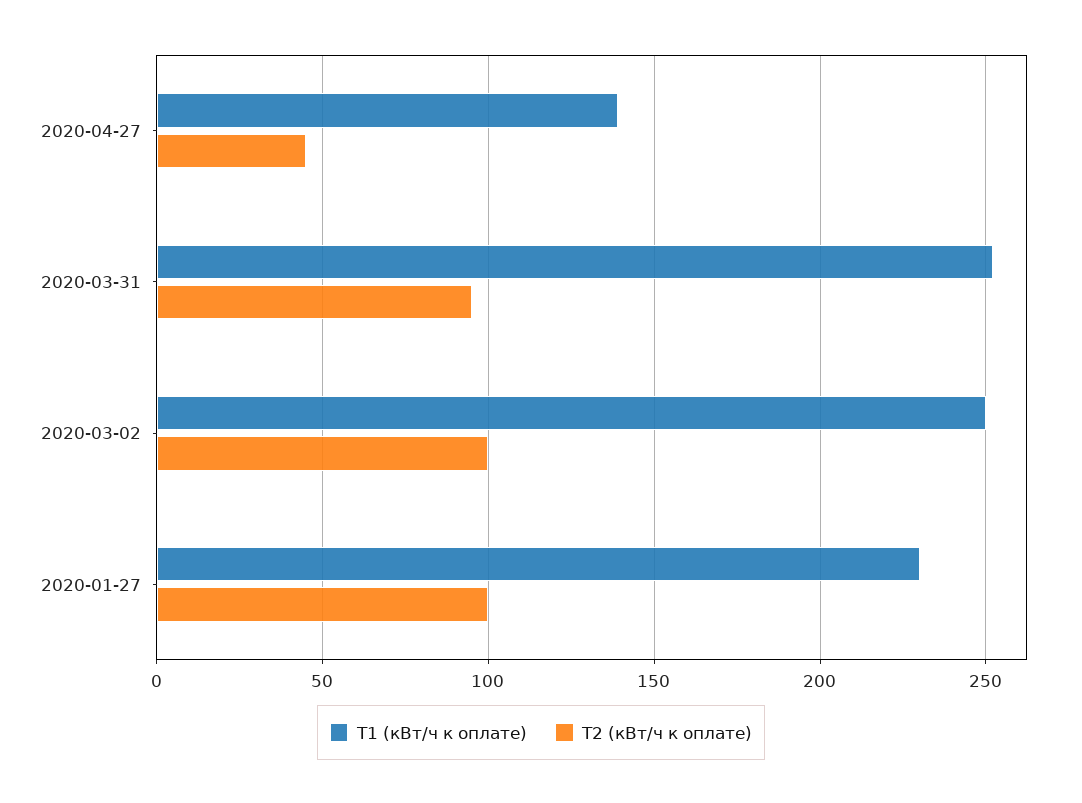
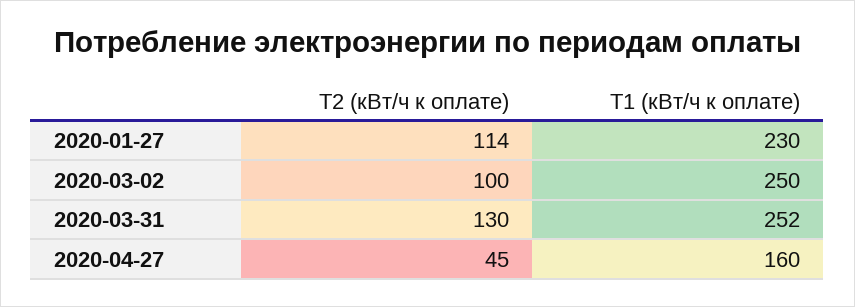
Т1 (кВт/ч к оплате), 2020-04-27: 140 -> 160
Т2 (кВт/ч к оплате), 2020-03-31: 95 -> 130
Т2 (кВт/ч к оплате), 2020-01-27: 100 -> 114

